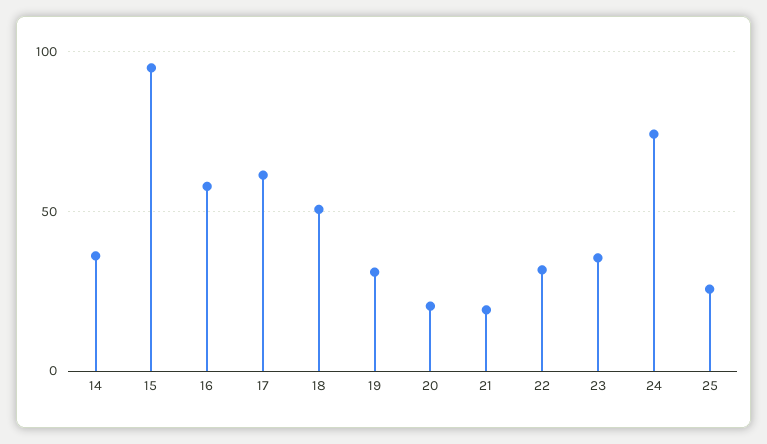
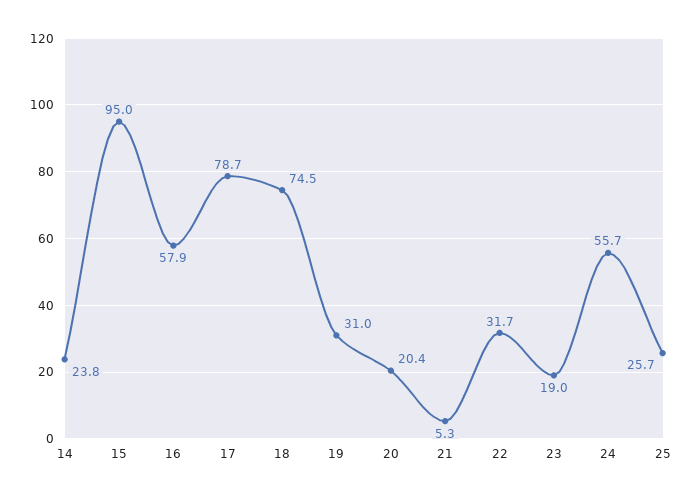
14: 35 -> 23.8
17: 60 -> 78.7
18: 50 -> 74.5
21: 20 -> 5.3
23: 35 -> 19
24: 75 -> 55.7

